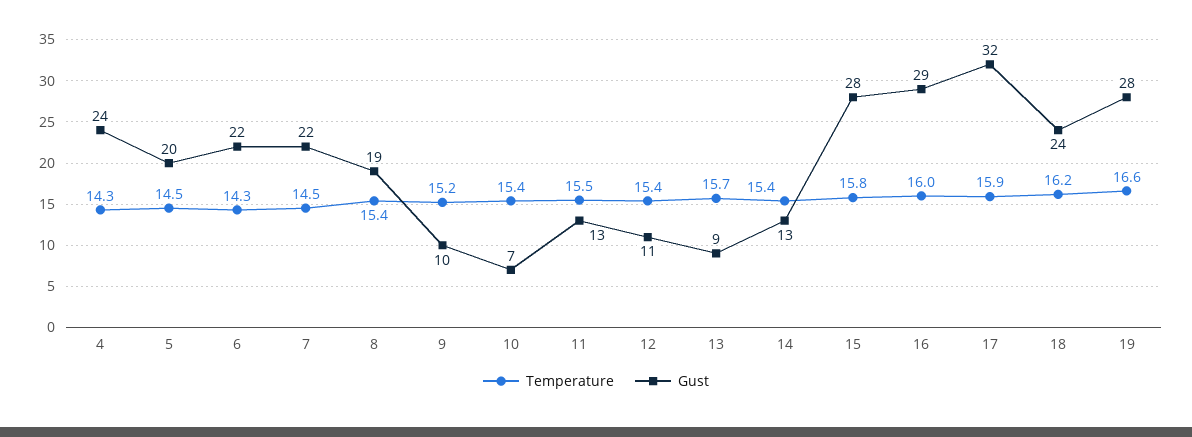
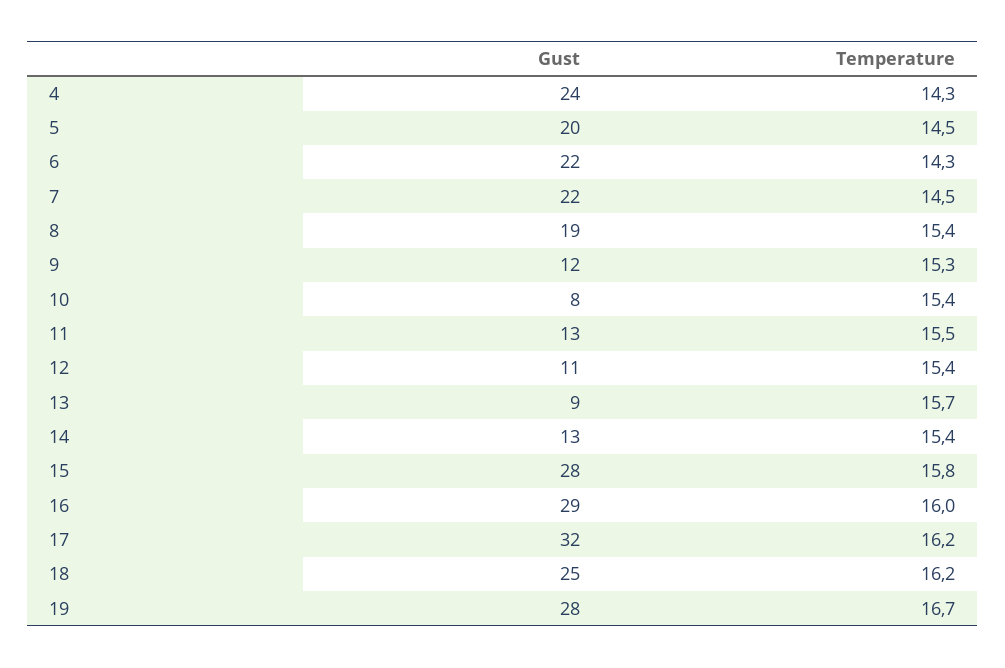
Temperature, 9: 15.2 -> 15.3
Gust, 9: 10 -> 12
Gust, 10: 7 -> 8
Temperature, 17: 15.9 -> 16.2
Gust, 18: 24 -> 25
Temperature, 19: 16.6 -> 16.7

